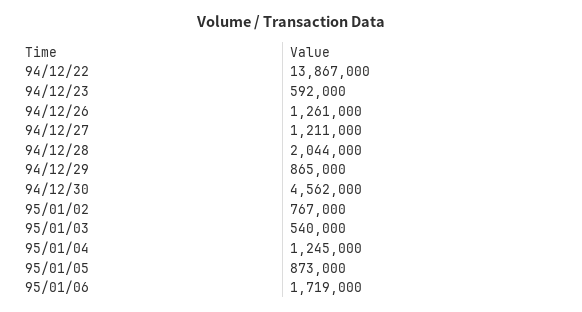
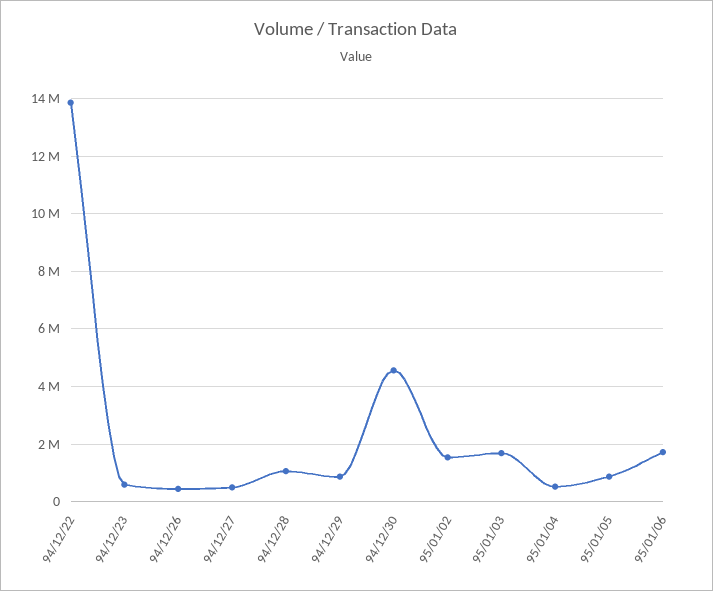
94/12/26: 1261000 -> 500000
94/12/27: 1211000 -> 500000
94/12/28: 2044000 -> 1000000
95/01/02: 767000 -> 1500000
95/01/03: 540000 -> 1750000
95/01/04: 1245000 -> 500000

